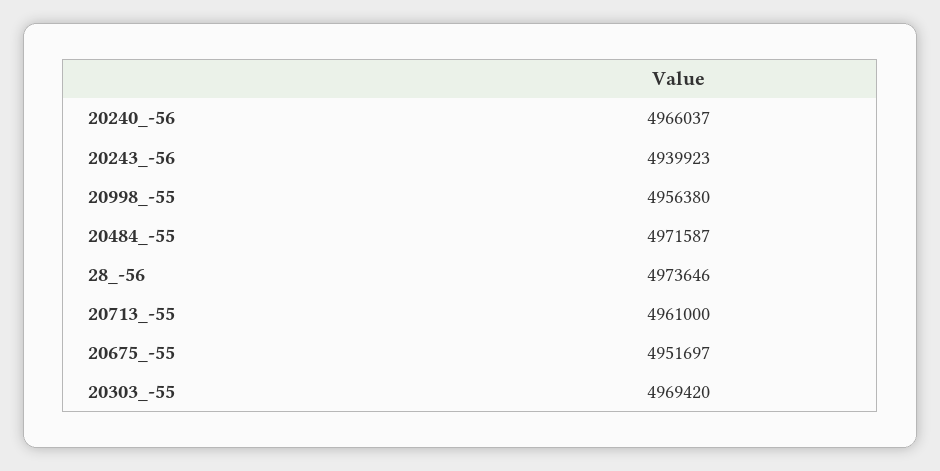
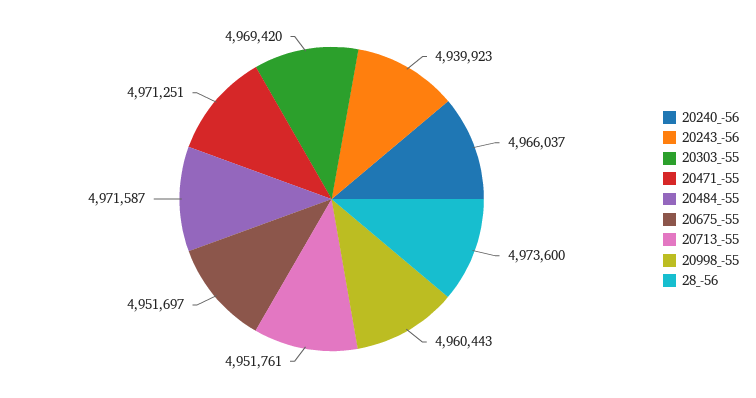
20998_-55: 4956380 -> 4960443
28_-56: 4973646 -> 4973600
20713_-55: 4961000 -> 4951761
20471_-55: none -> 4971251

